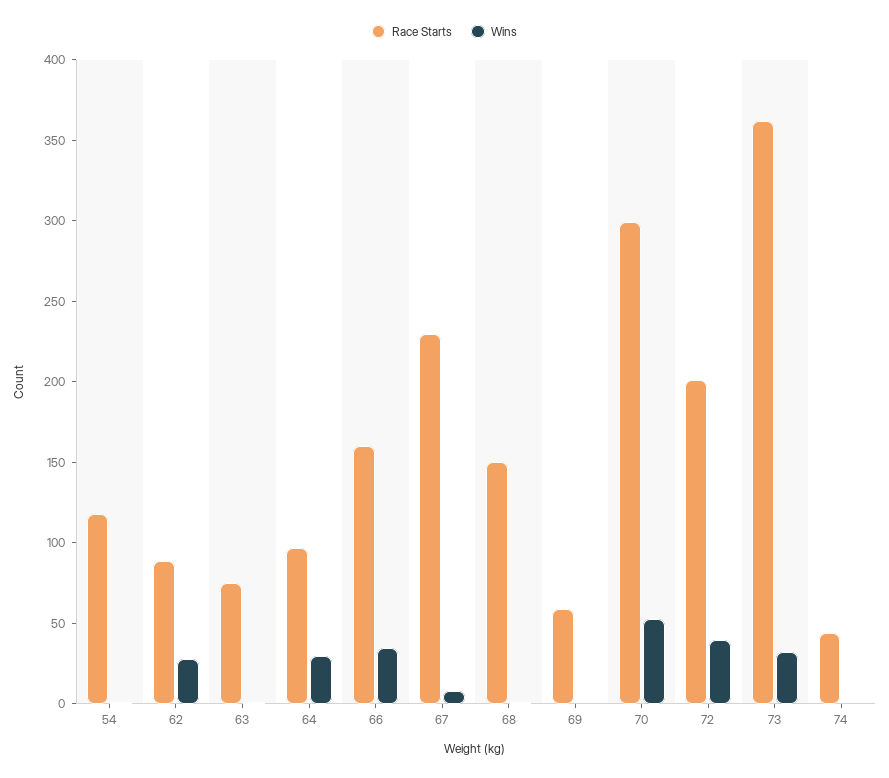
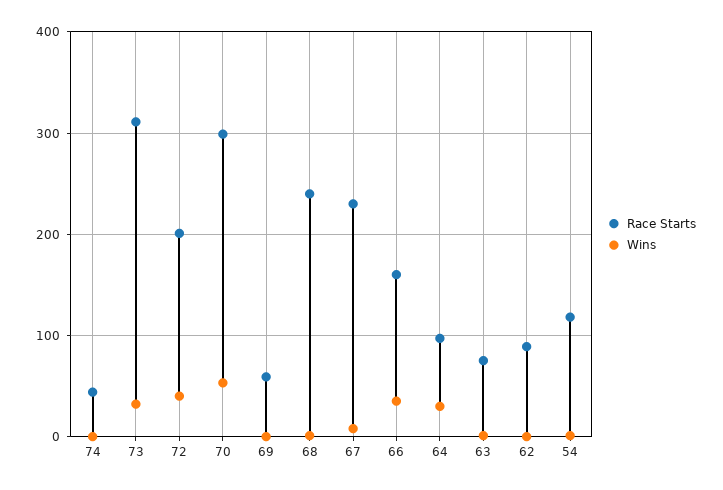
Wins, 62: 30 -> 0
Race Starts, 68: 150 -> 240
Race Starts, 73: 360 -> 310

